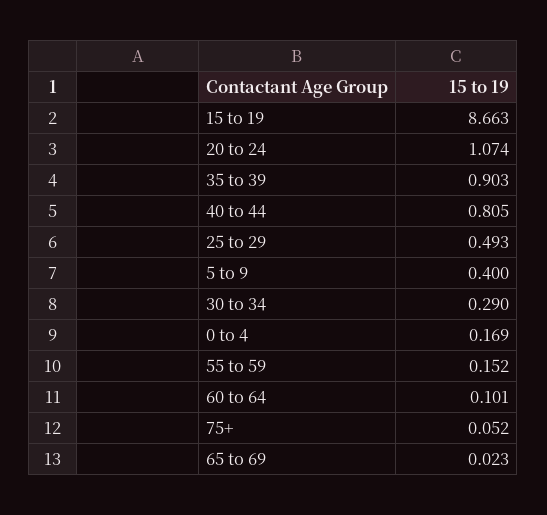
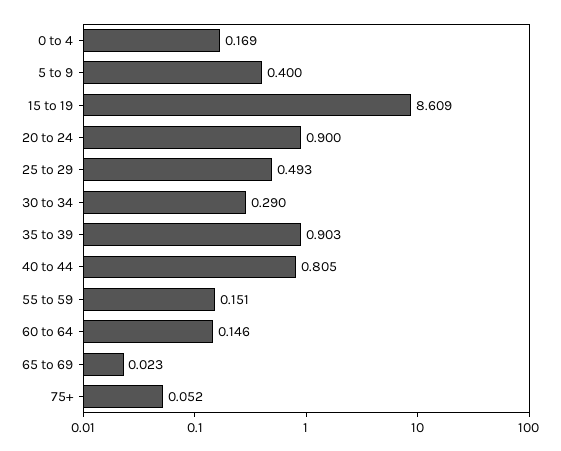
15 to 19: 8.663 -> 8.609
20 to 24: 1.074 -> 0.9
55 to 59: 0.152 -> 0.151
60 to 64: 0.101 -> 0.146

